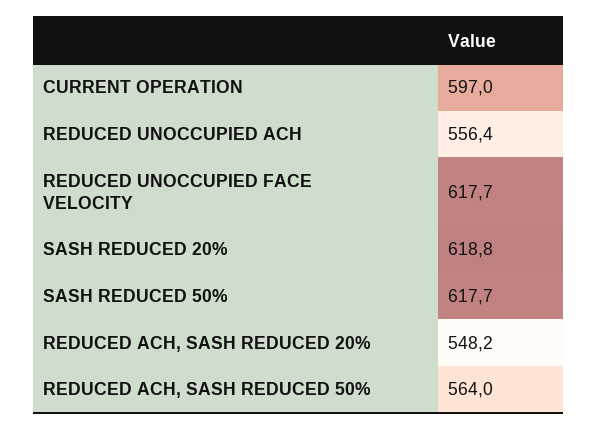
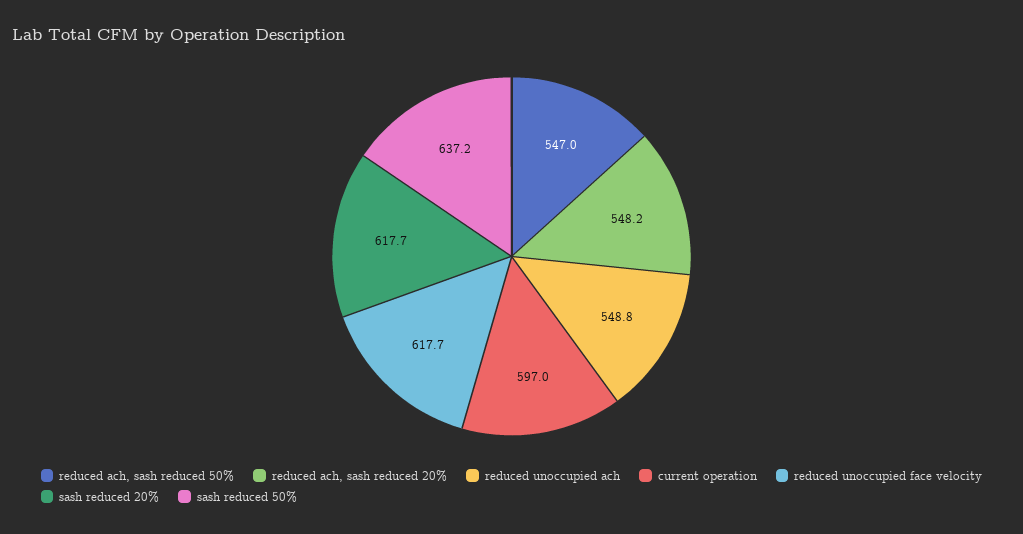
REDUCED UNOCCUPIED ACH: 556.4 -> 548.8
SASH REDUCED 20%: 618.8 -> 617.7
SASH REDUCED 50%: 617.7 -> 637.2
REDUCED ACH, SASH REDUCED 50%: 564 -> 547

